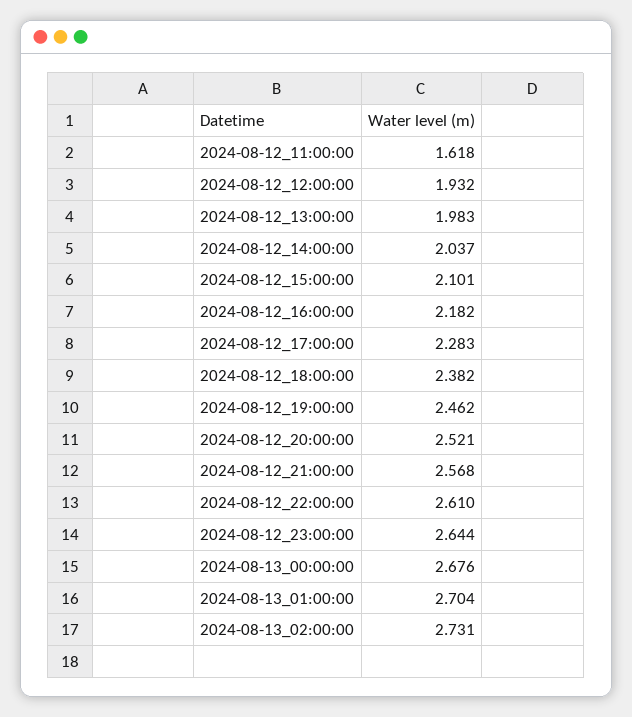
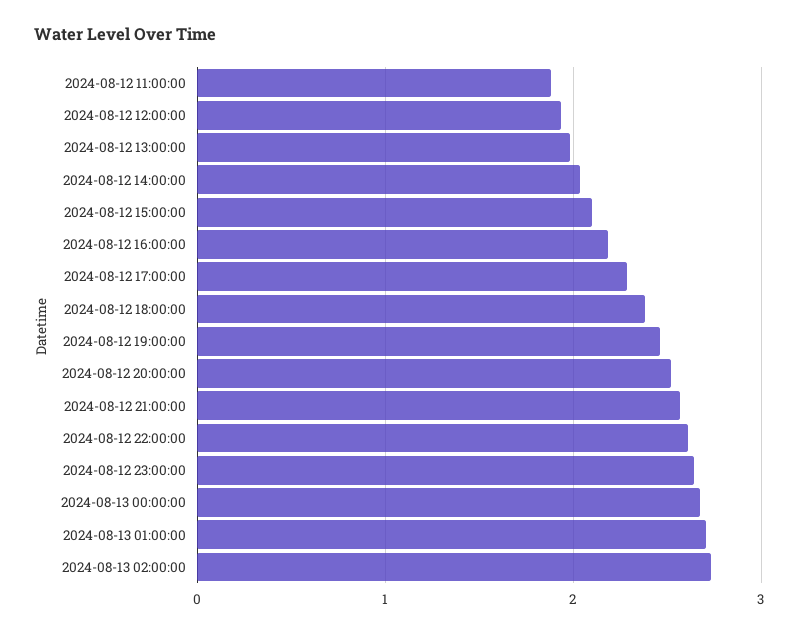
2024-08-12_11:00:00: 1.618 -> 1.9

